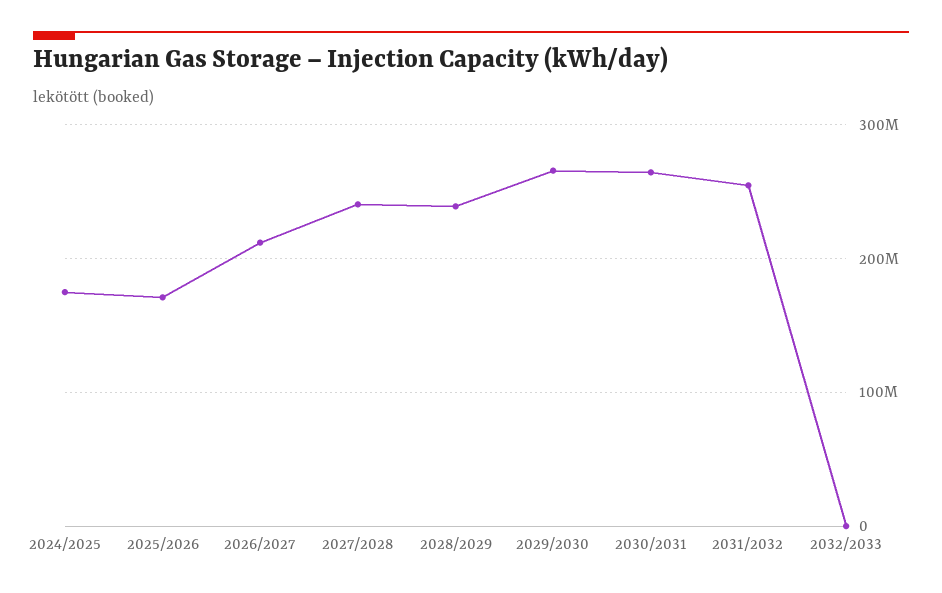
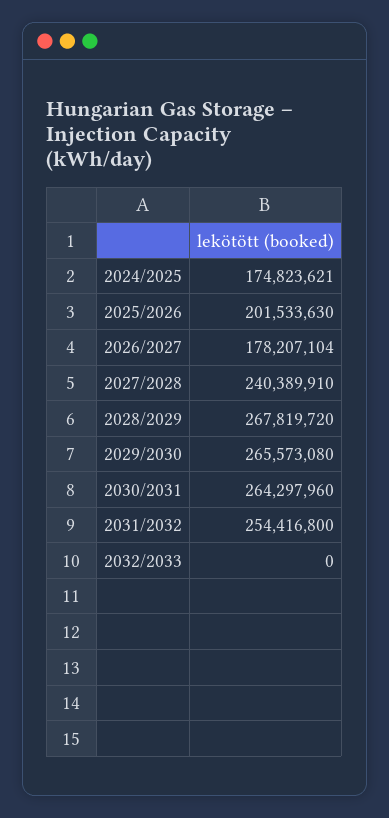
2025/2026: 170000000 -> 201533630
2026/2027: 210000000 -> 178207104
2028/2029: 240000000 -> 267819720

